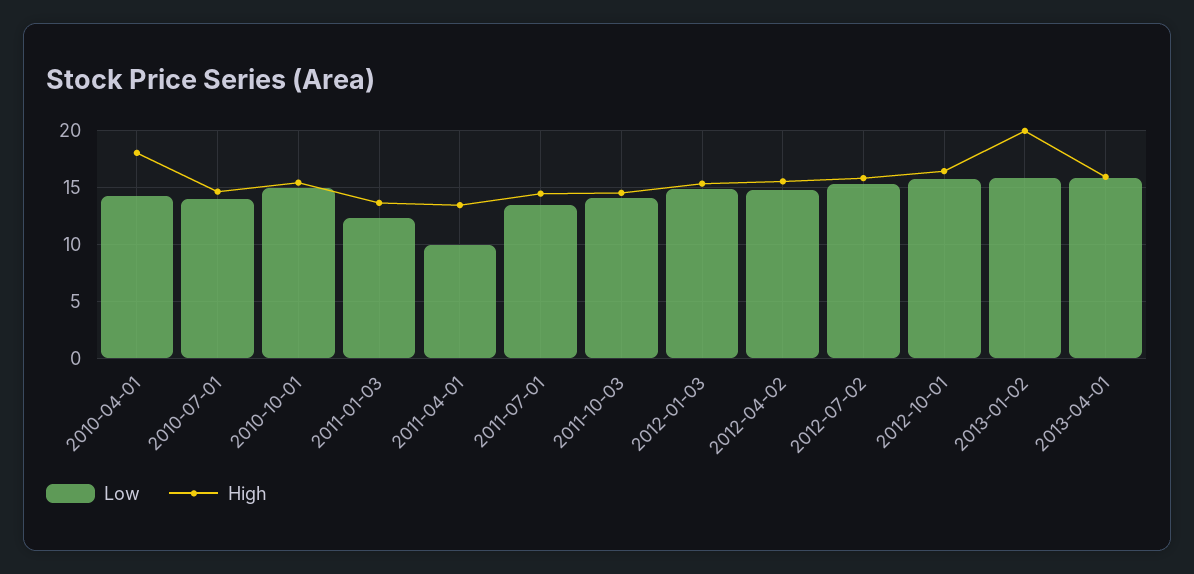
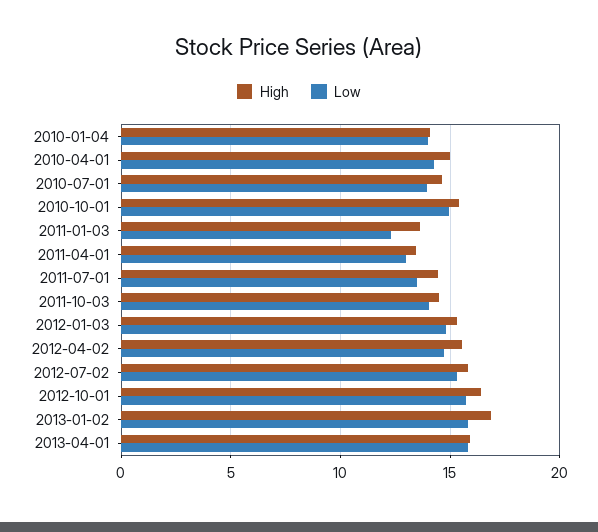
High, 2010-04-01: 18 -> 15
Low, 2011-04-01: 10 -> 13
High, 2013-01-02: 20 -> 17
High, 2010-01-04: none -> 14
Low, 2010-01-04: none -> 14

